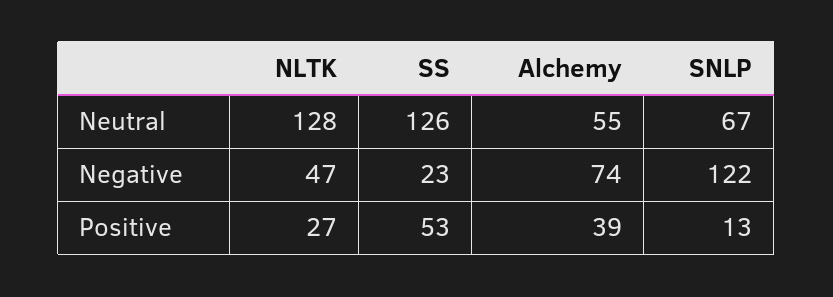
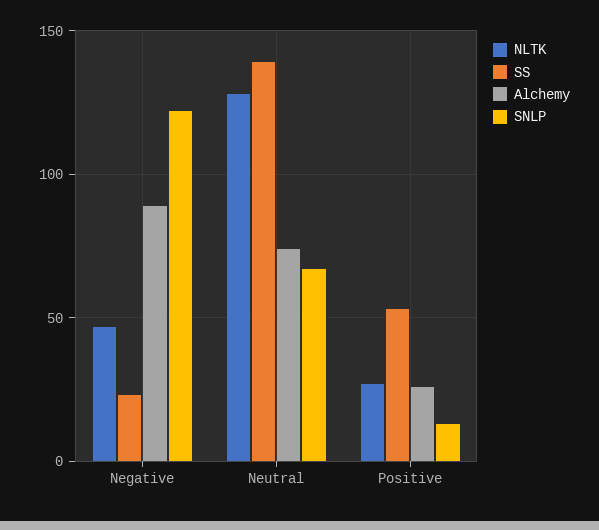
SS, Neutral: 126 -> 140
Alchemy, Neutral: 55 -> 75
Alchemy, Negative: 74 -> 90
Alchemy, Positive: 39 -> 25

